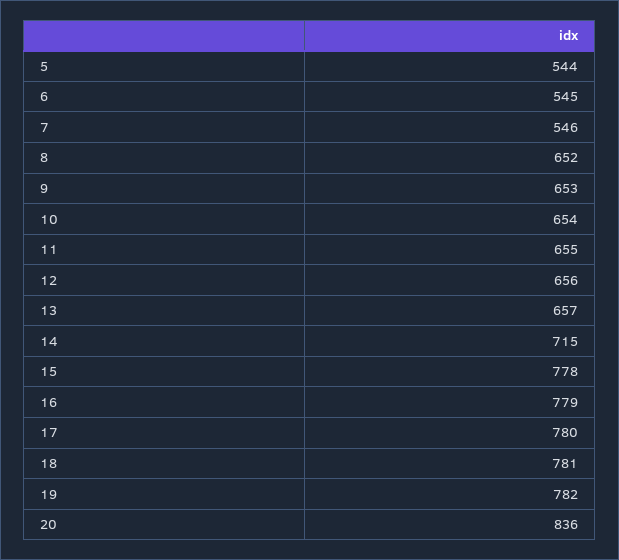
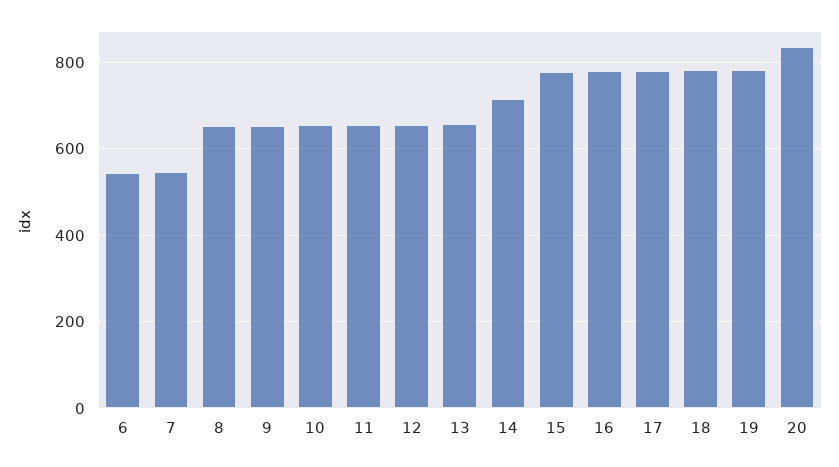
5: 544 -> none

